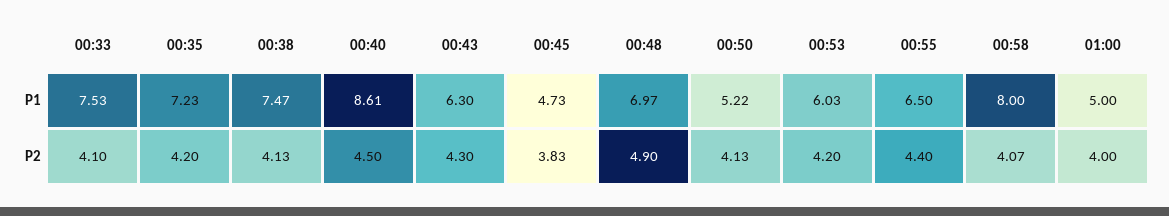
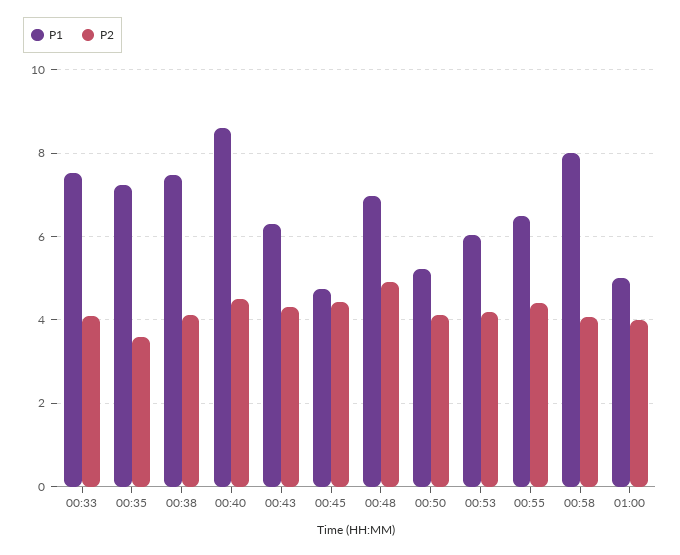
P2, 00:35: 4.2 -> 3.6
P2, 00:45: 3.83 -> 4.4

